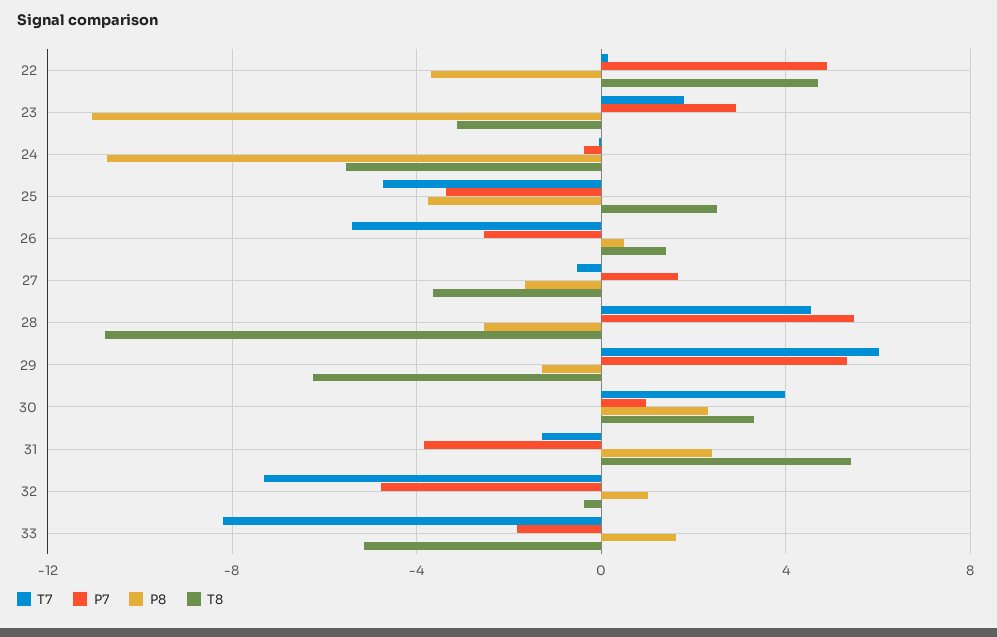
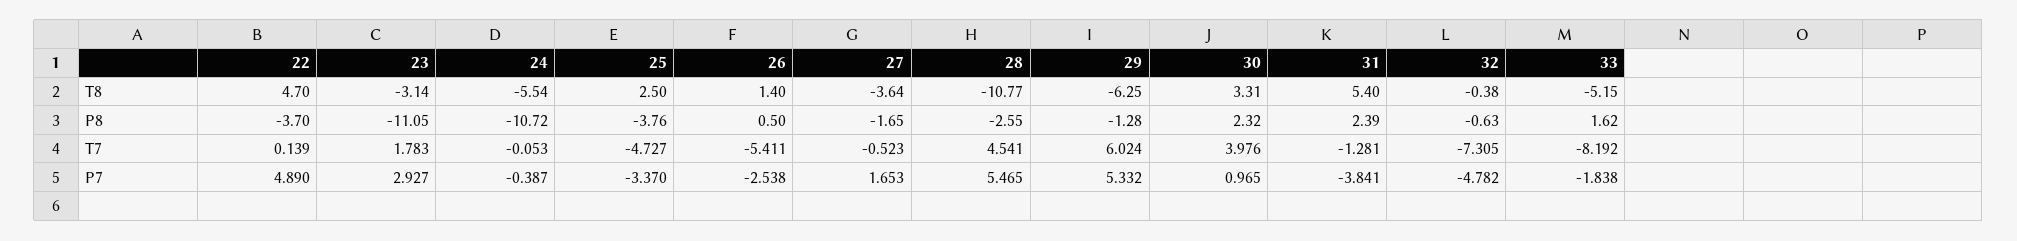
P8, 32: 1 -> -0.63

